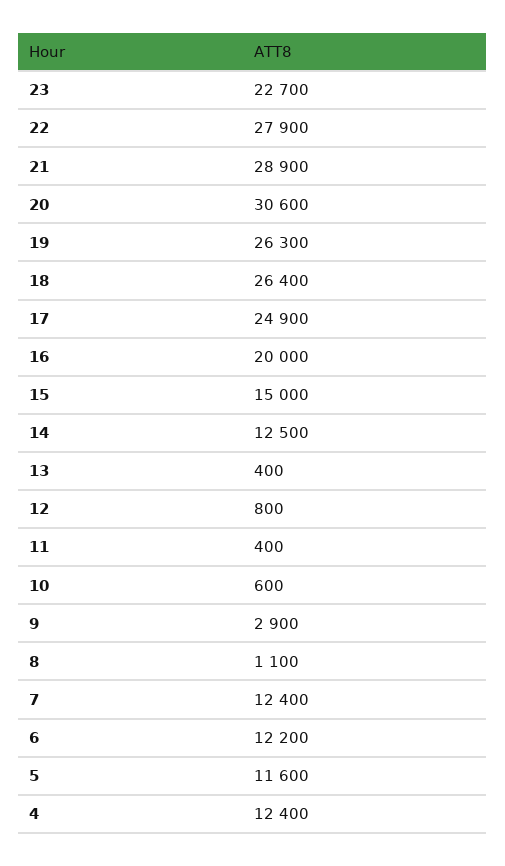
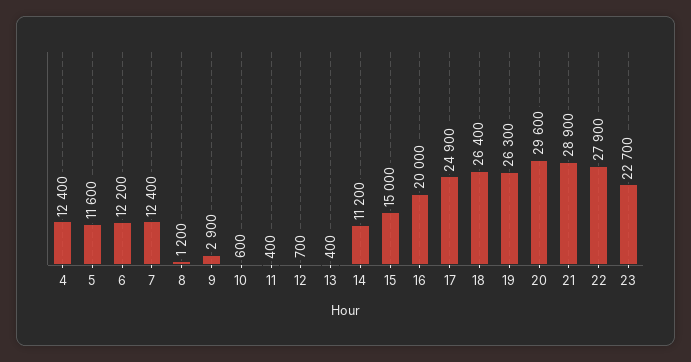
20: 30600 -> 29600
14: 12500 -> 11200
12: 800 -> 700
8: 1100 -> 1200

